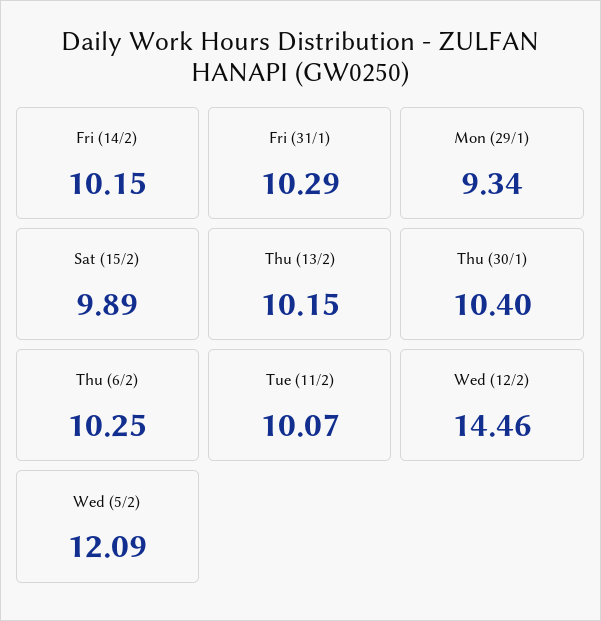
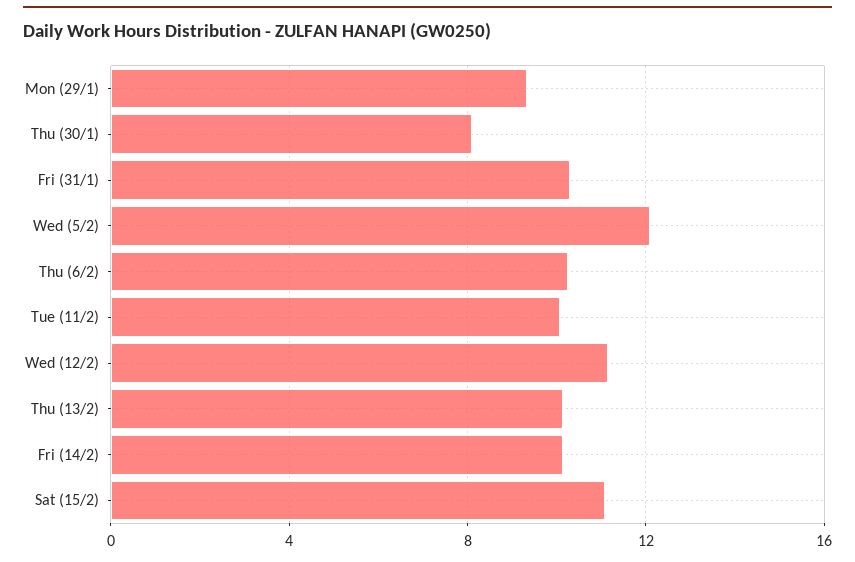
Sat (15/2): 9.89 -> 11
Thu (30/1): 10.4 -> 8
Wed (12/2): 14.46 -> 11

